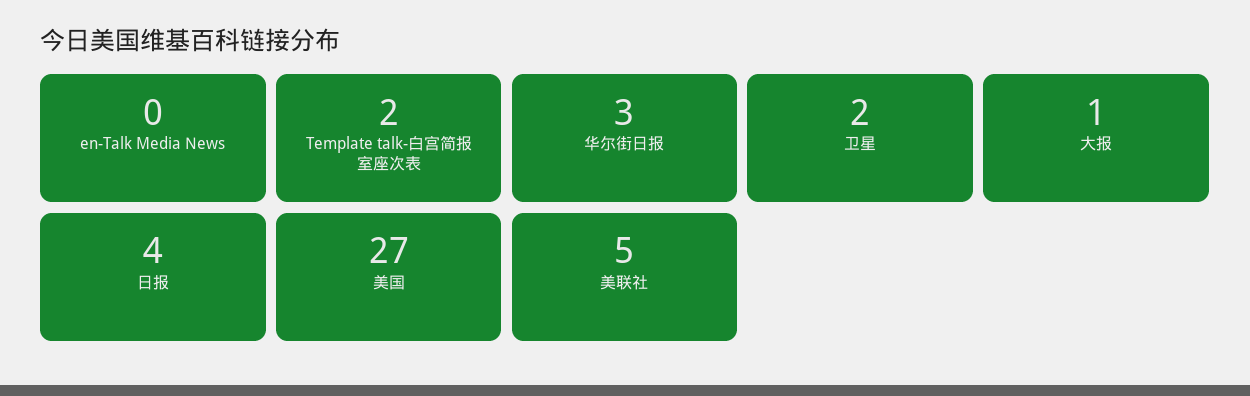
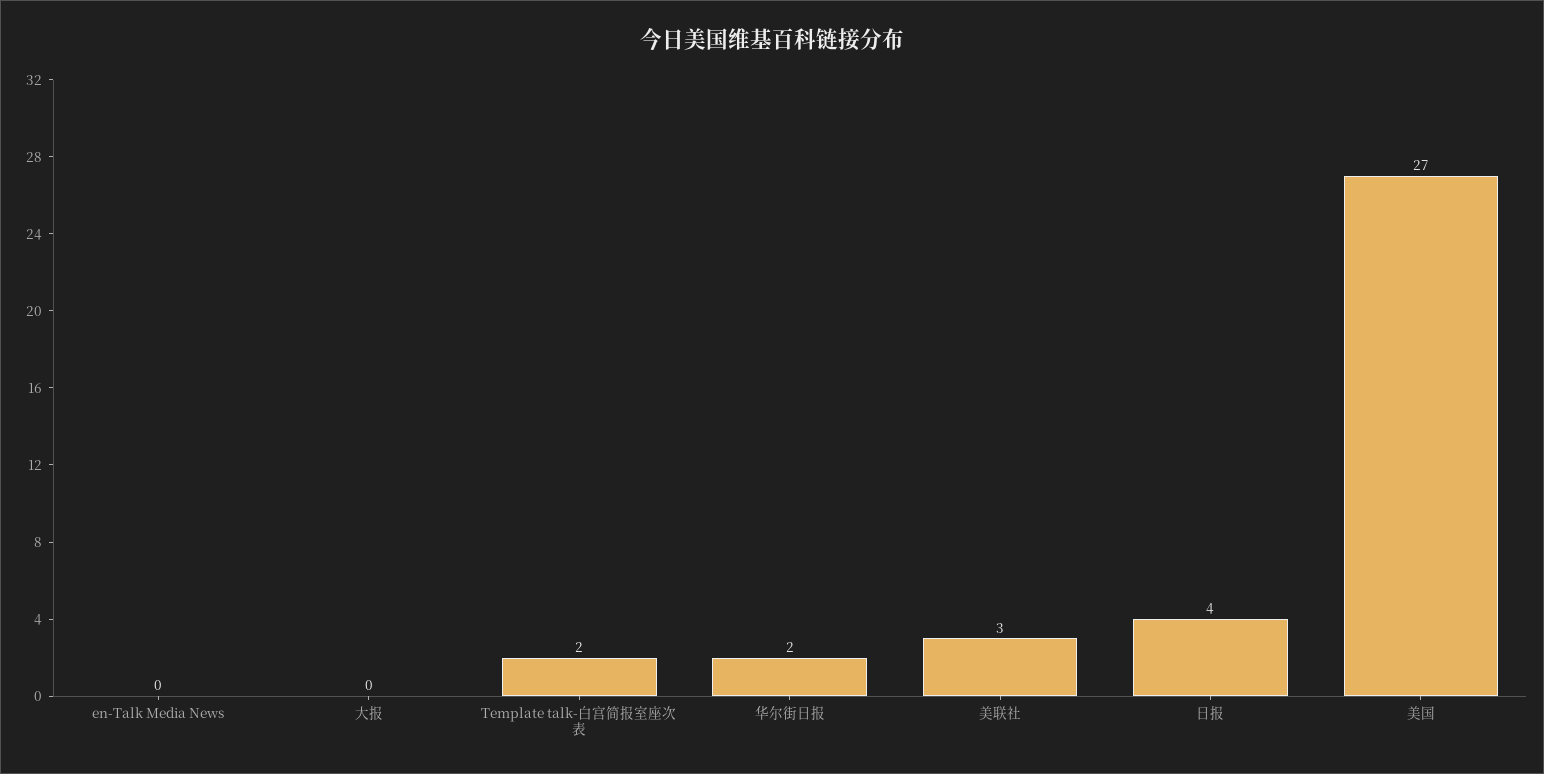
华尔街日报: 3 -> 2
卫星: 2 -> none
大报: 1 -> 0
美联社: 5 -> 3

